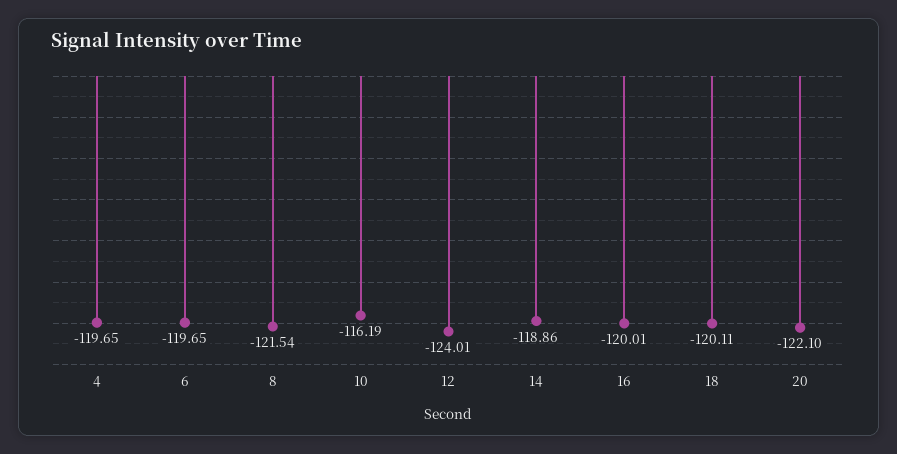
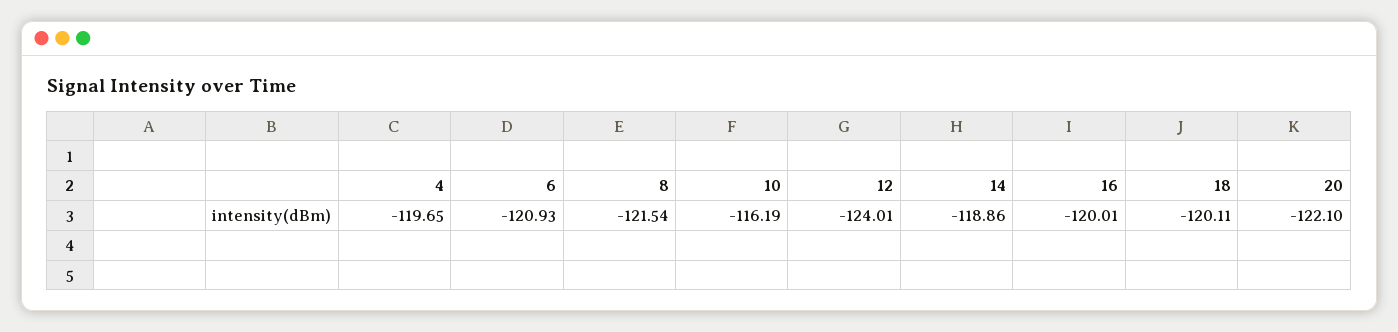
6: -119.65 -> -120.93

